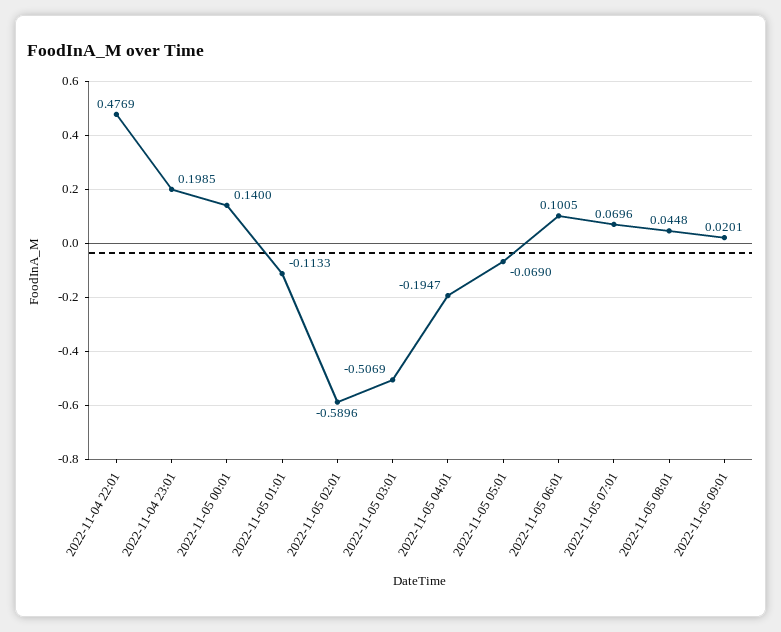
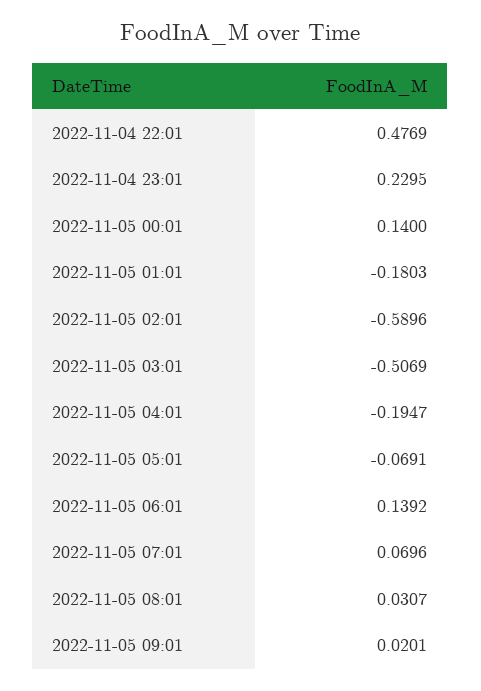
2022-11-04 23:01: 0.1985 -> 0.2295
2022-11-05 01:01: -0.1133 -> -0.1803
2022-11-05 05:01: -0.069 -> -0.0691
2022-11-05 06:01: 0.1005 -> 0.1392
2022-11-05 08:01: 0.0448 -> 0.0307

